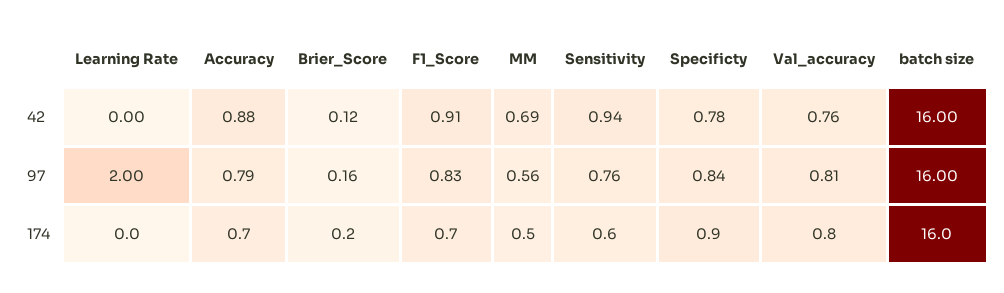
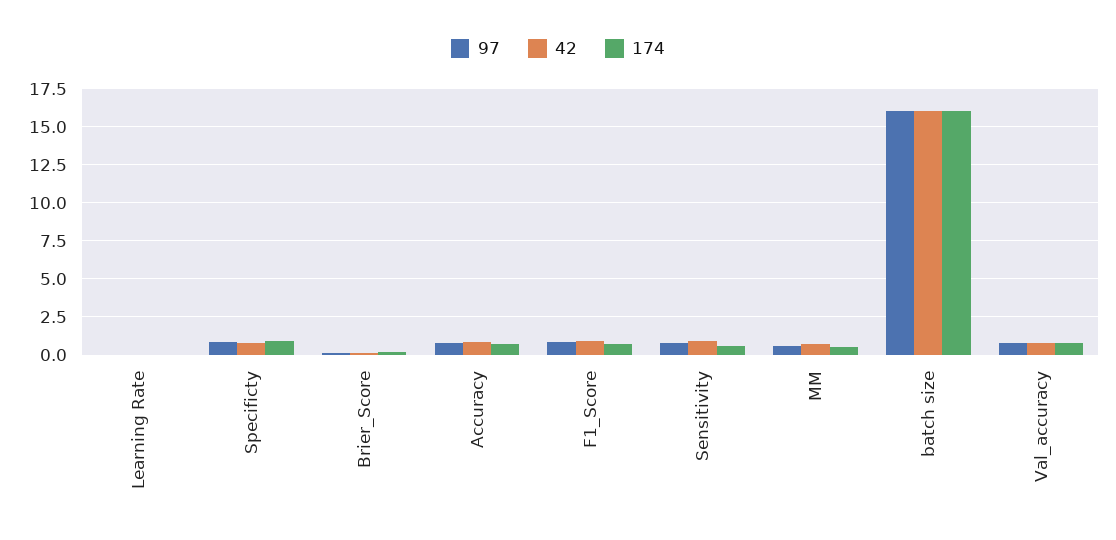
97, Learning Rate: 2 -> 0

